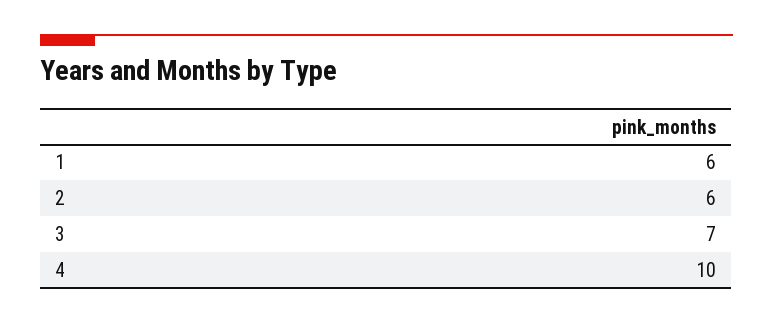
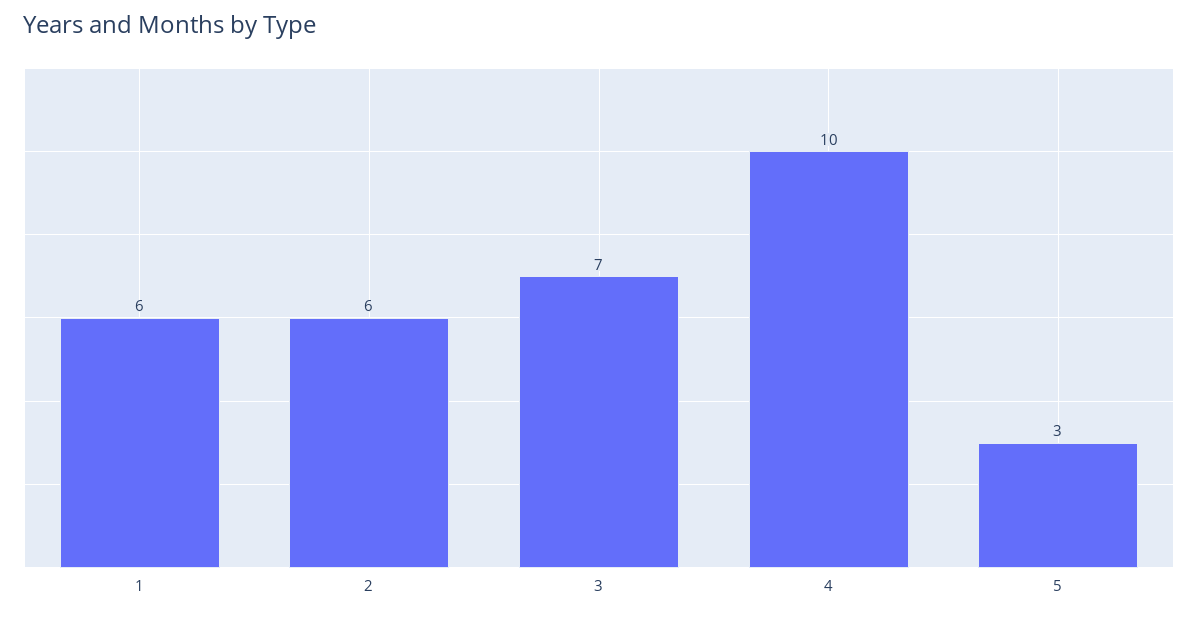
5: none -> 3

